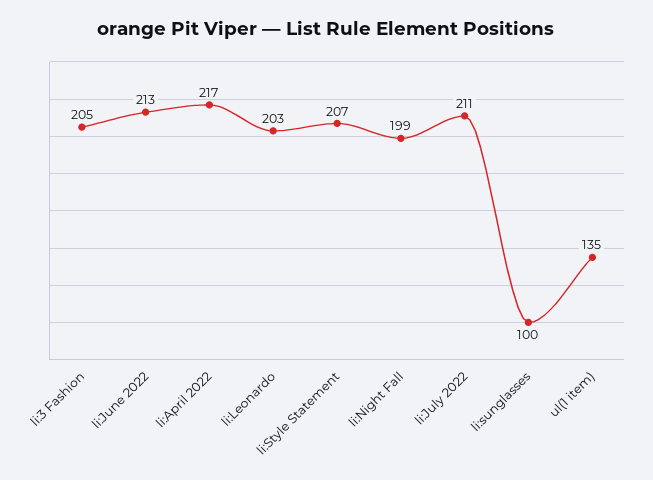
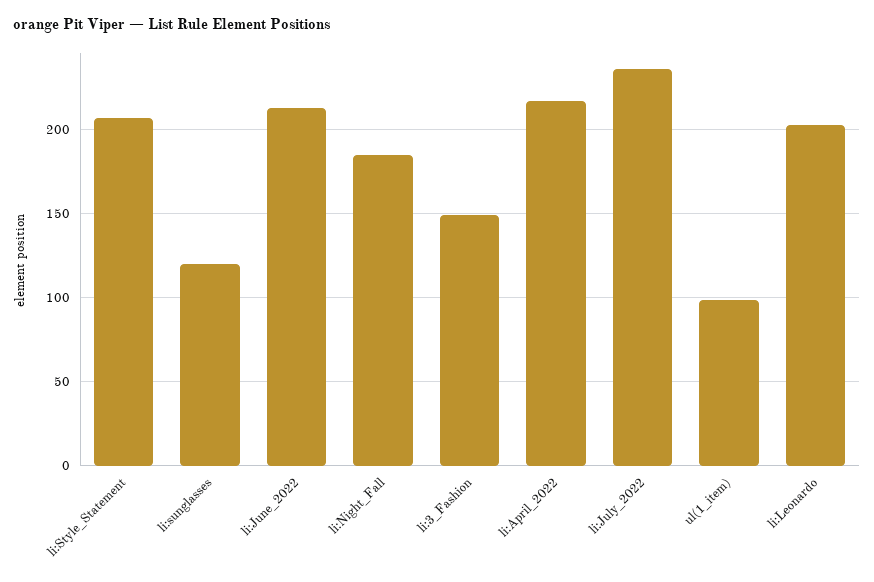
li:3 Fashion: 205 -> 150
li:Night Fall: 199 -> 185
li:July 2022: 211 -> 235
li:sunglasses: 100 -> 120
ul(1 item): 135 -> 100

